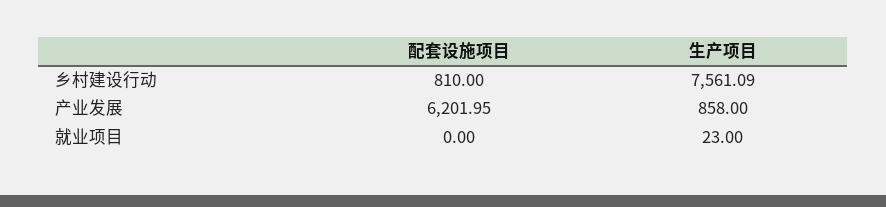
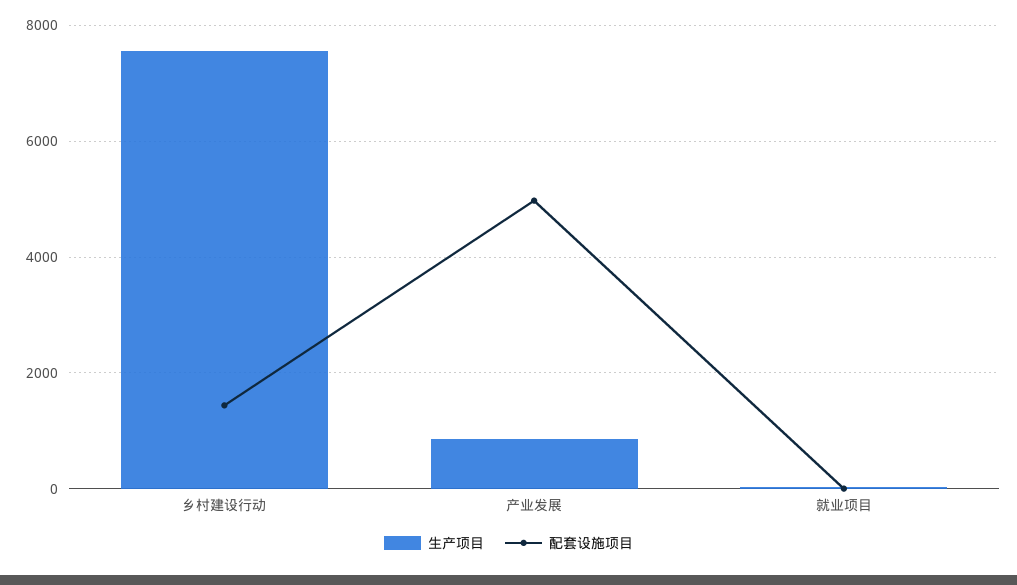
配套设施项目, 乡村建设行动: 810 -> 1400
配套设施项目, 产业发展: 6201.95 -> 5000

